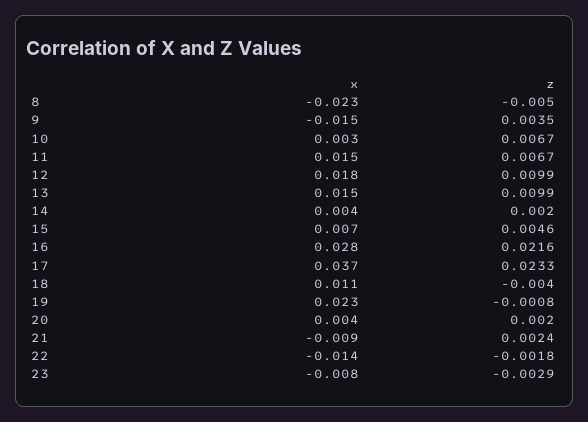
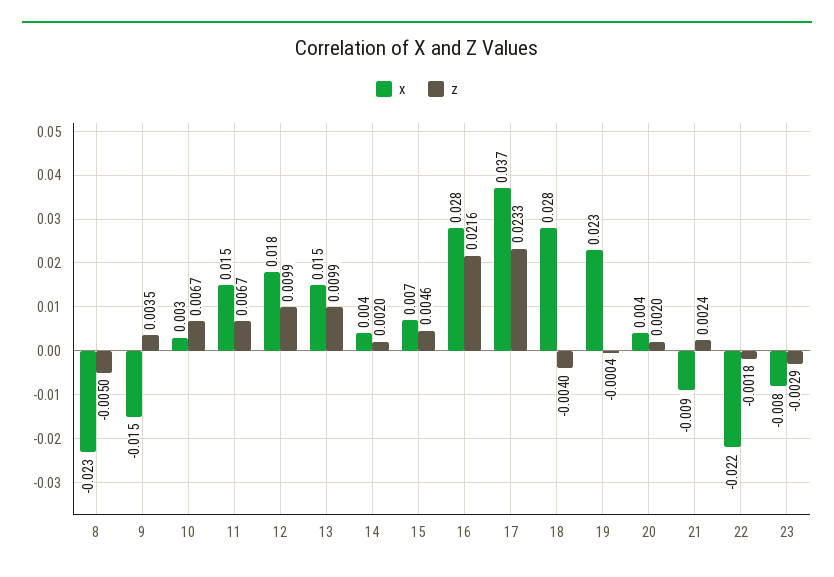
x, 18: 0.011 -> 0.028
z, 19: -0.0008 -> -0.0004
x, 22: -0.014 -> -0.022

